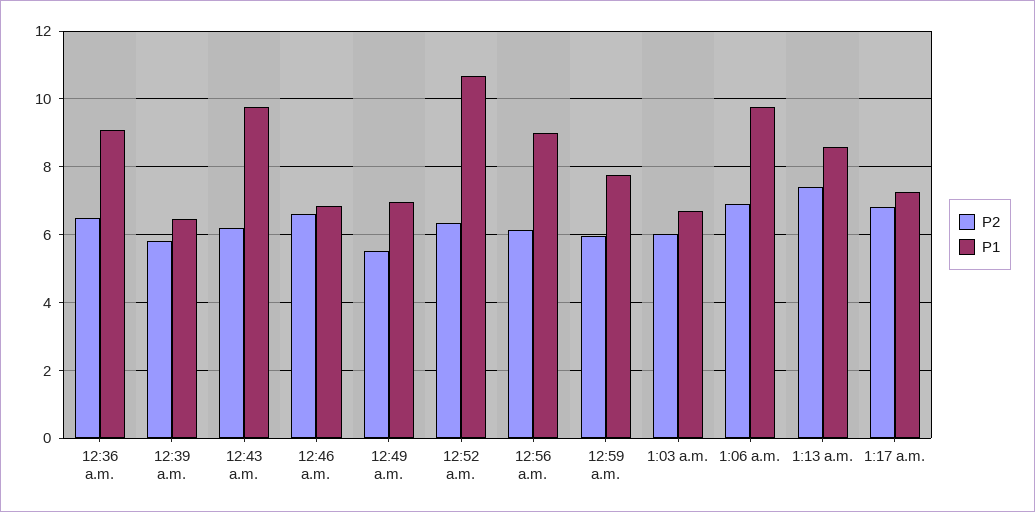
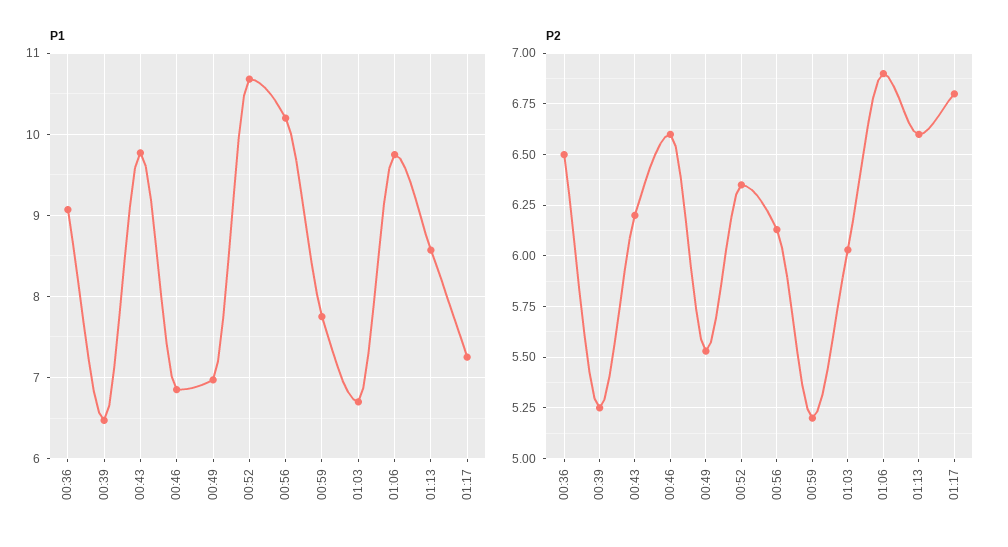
P2, 12:39 a.m.: 5.8 -> 5.25
P1, 12:56 a.m.: 9 -> 10.2
P2, 12:59 a.m.: 6 -> 5.2
P2, 1:13 a.m.: 7.4 -> 6.6

